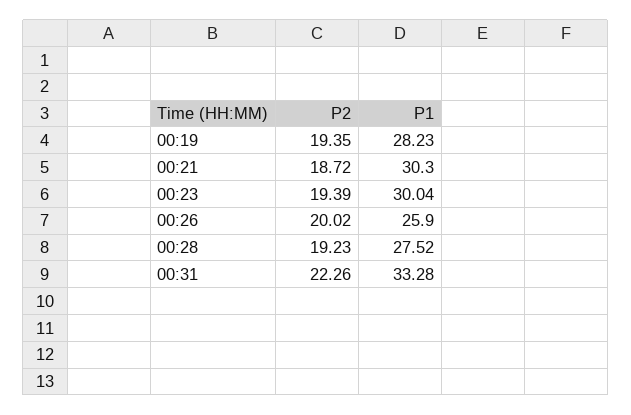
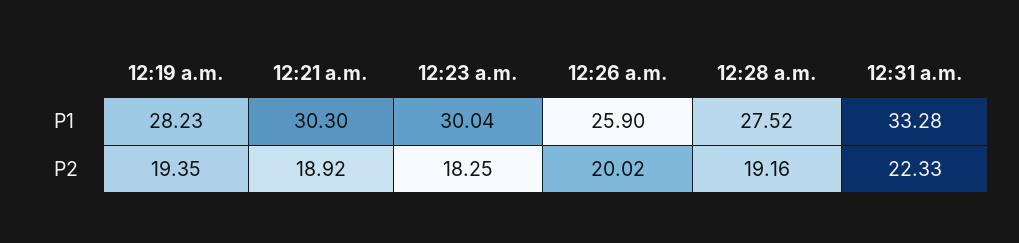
P2, 00:21: 18.72 -> 18.92
P2, 00:23: 19.39 -> 18.25
P2, 00:28: 19.23 -> 19.16
P2, 00:31: 22.26 -> 22.33

